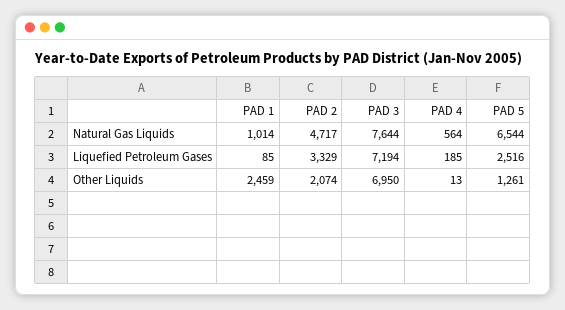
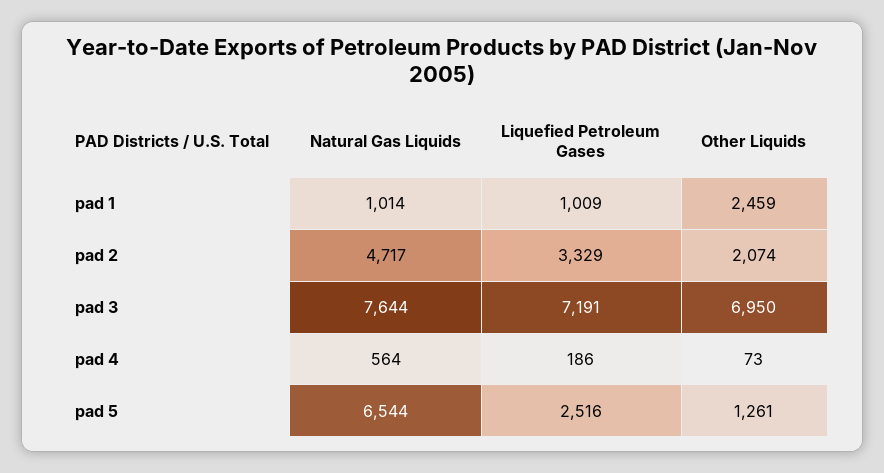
PAD 1, Liquefied Petroleum Gases: 85 -> 1009
PAD 3, Liquefied Petroleum Gases: 7194 -> 7191
PAD 4, Liquefied Petroleum Gases: 185 -> 186
PAD 4, Other Liquids: 13 -> 73

